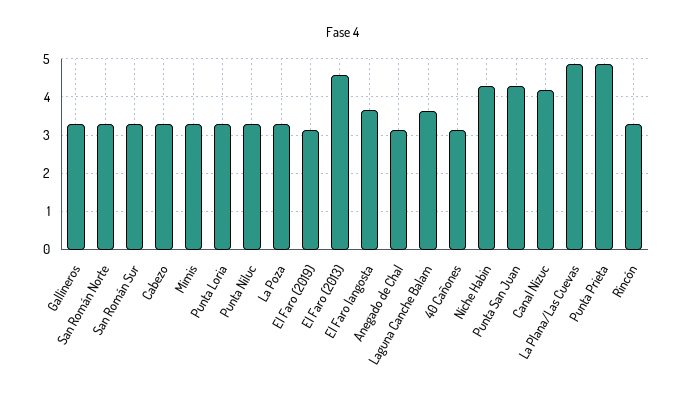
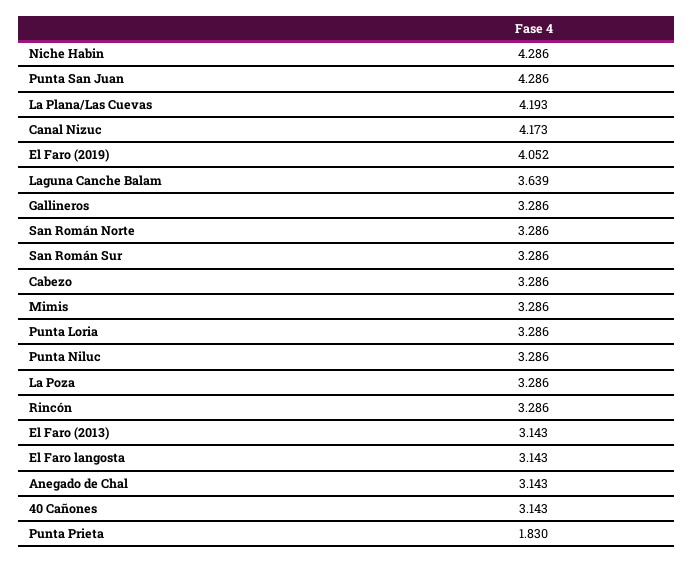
El Faro (2019): 3.2 -> 4.052
El Faro (2013): 4.6 -> 3.143
El Faro langosta: 3.6 -> 3.143
La Plana/Las Cuevas: 4.8 -> 4.193
Punta Prieta: 4.8 -> 1.83

